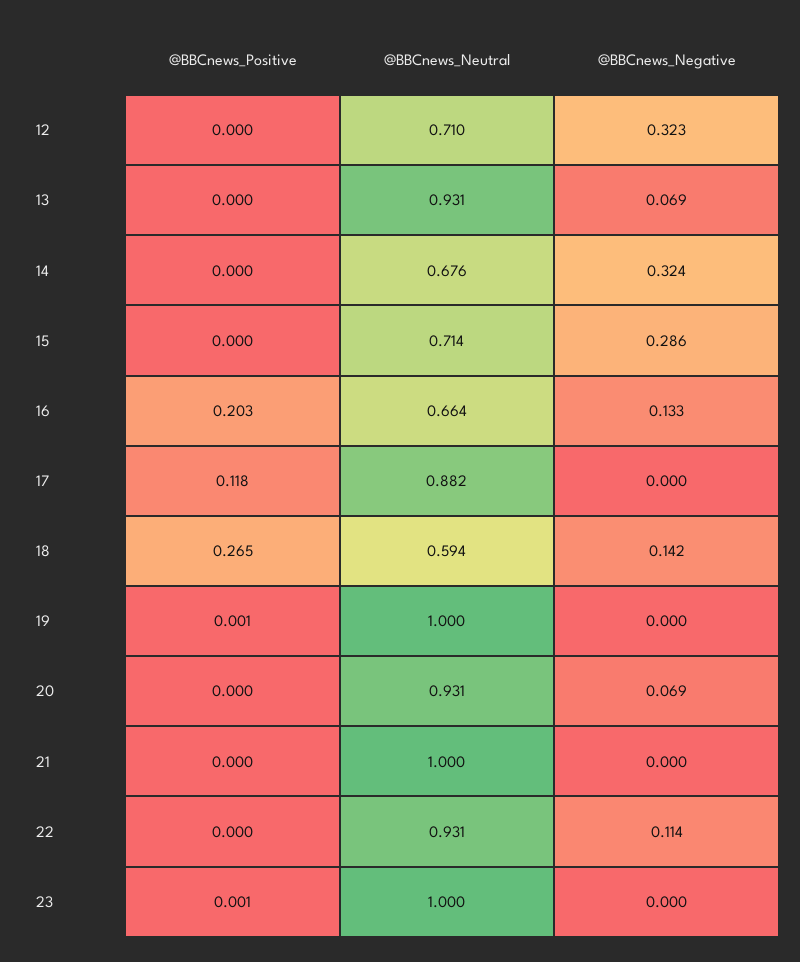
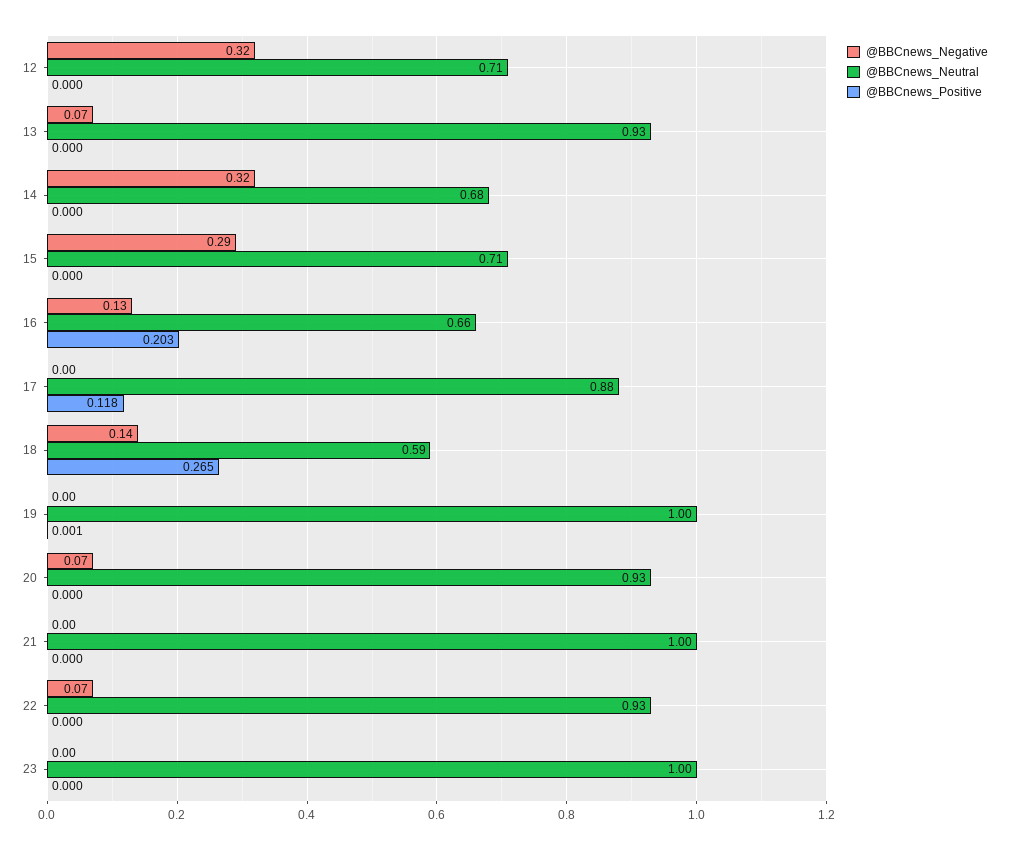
@BBCnews_Negative, 22: 0.114 -> 0.07
@BBCnews_Positive, 23: 0.001 -> 0

